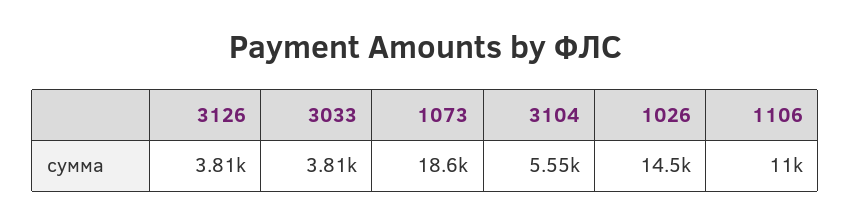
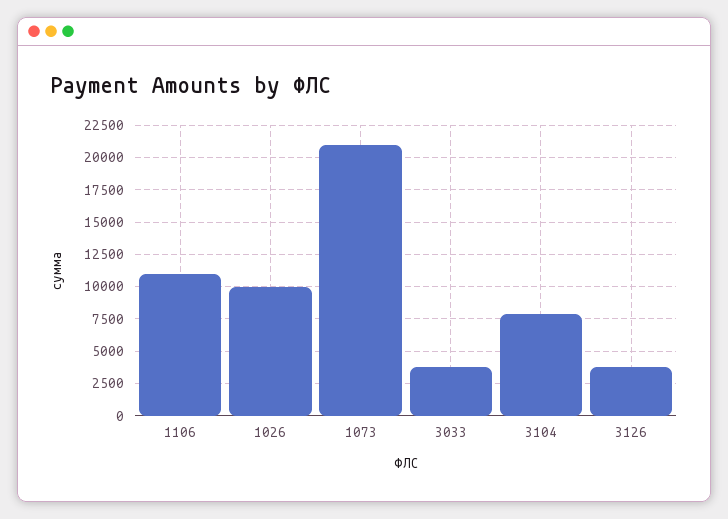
1073: 18600 -> 21000
3104: 5550 -> 8000
1026: 14500 -> 10000

